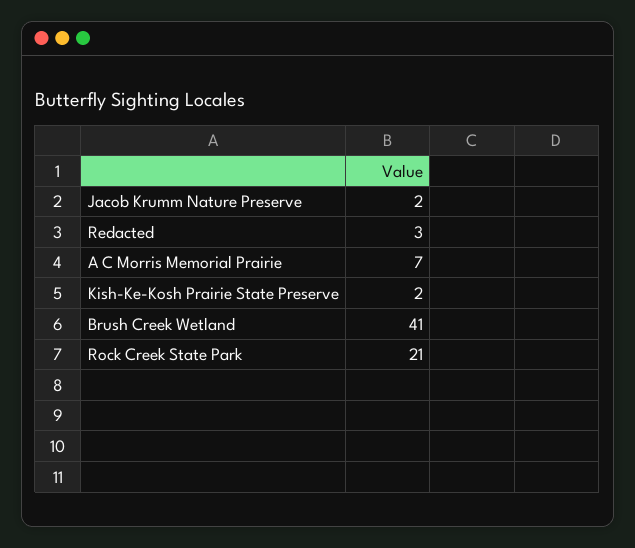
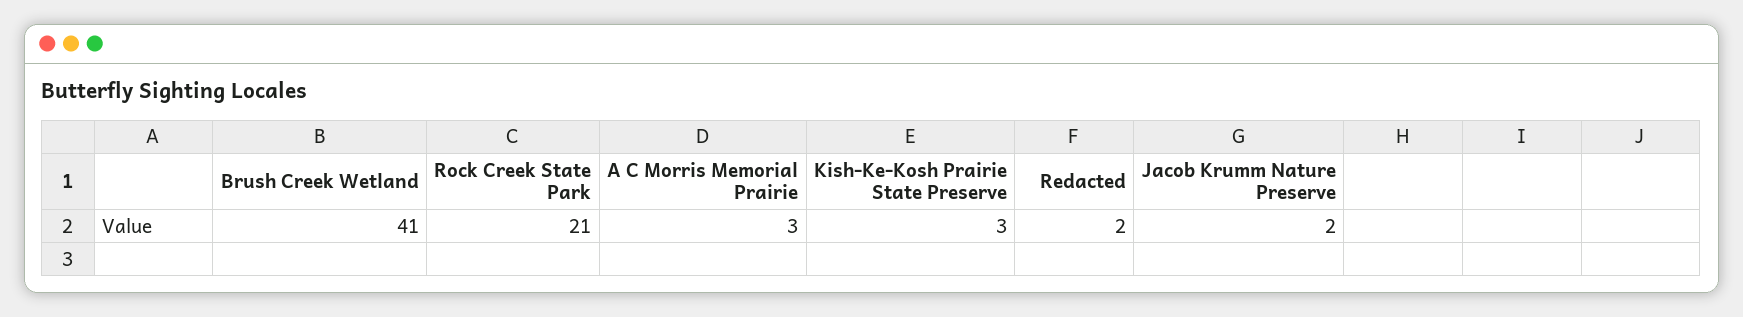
Redacted: 3 -> 2
A C Morris Memorial Prairie: 7 -> 3
Kish-Ke-Kosh Prairie State Preserve: 2 -> 3

